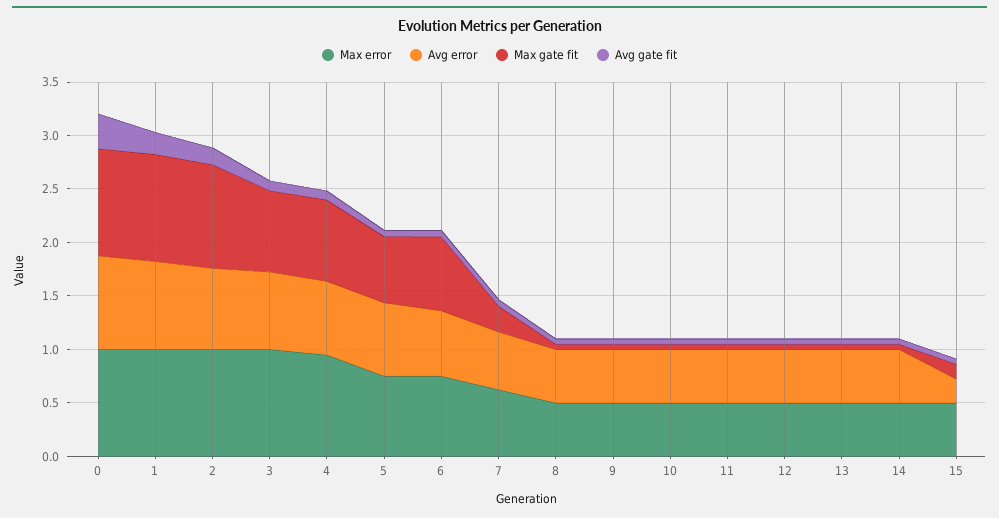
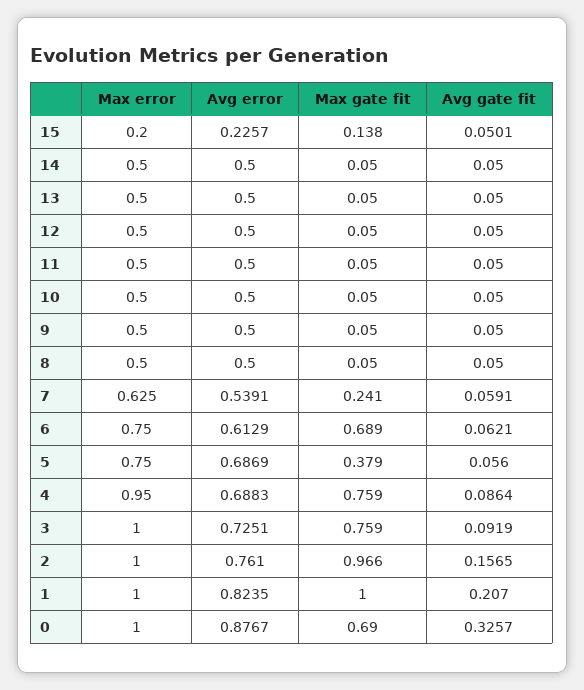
Max gate fit, 0: 1 -> 0.69
Max gate fit, 5: 0.6 -> 0.379
Max error, 15: 0.5 -> 0.2

